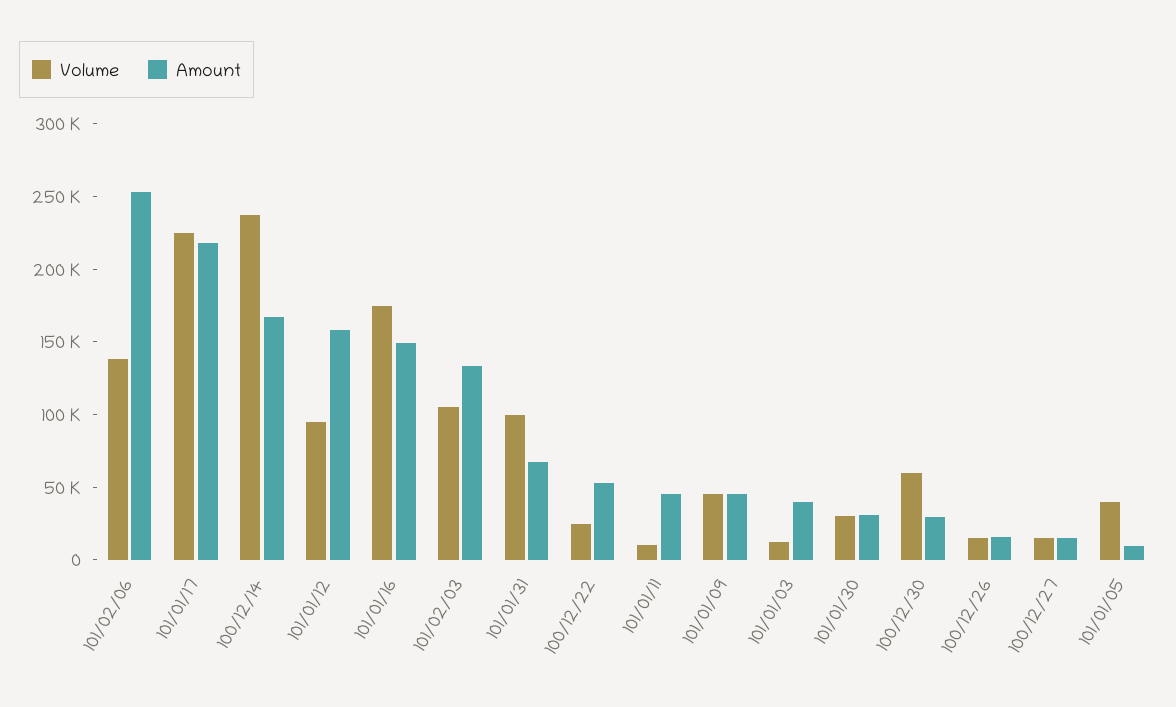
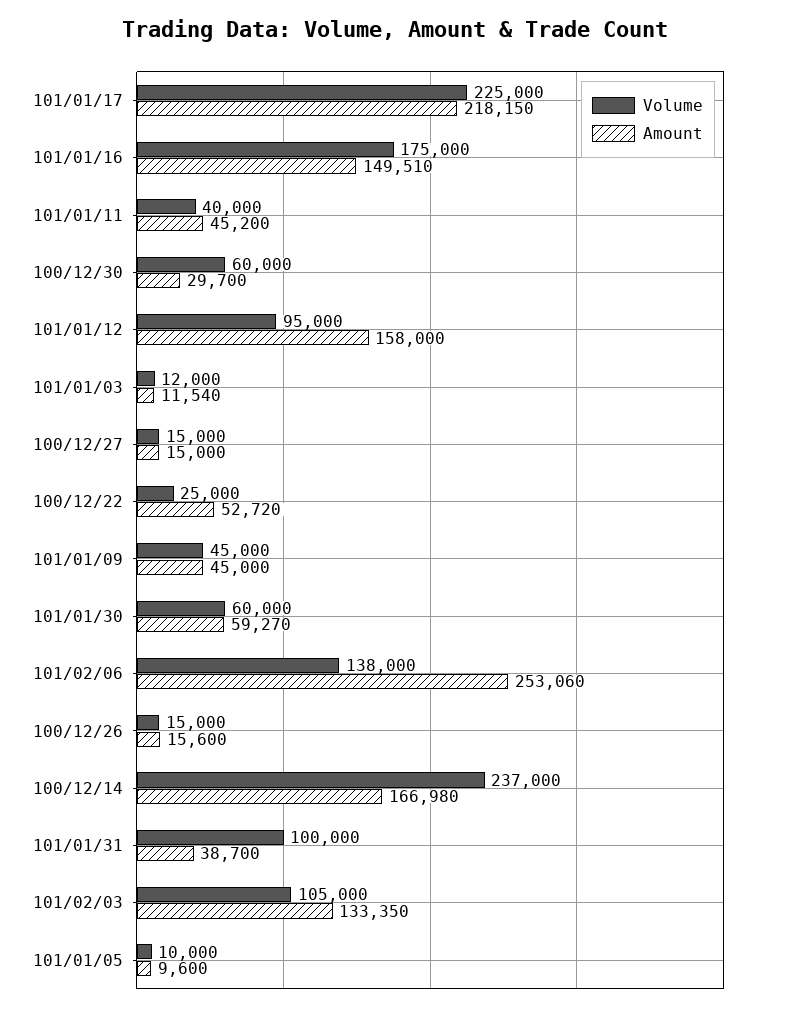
Amount, 101/01/31: 70000 -> 38700
Volume, 101/01/11: 10000 -> 40000
Amount, 101/01/03: 40000 -> 11540
Volume, 101/01/30: 30000 -> 60000
Amount, 101/01/30: 30000 -> 59270
Volume, 101/01/05: 40000 -> 10000

